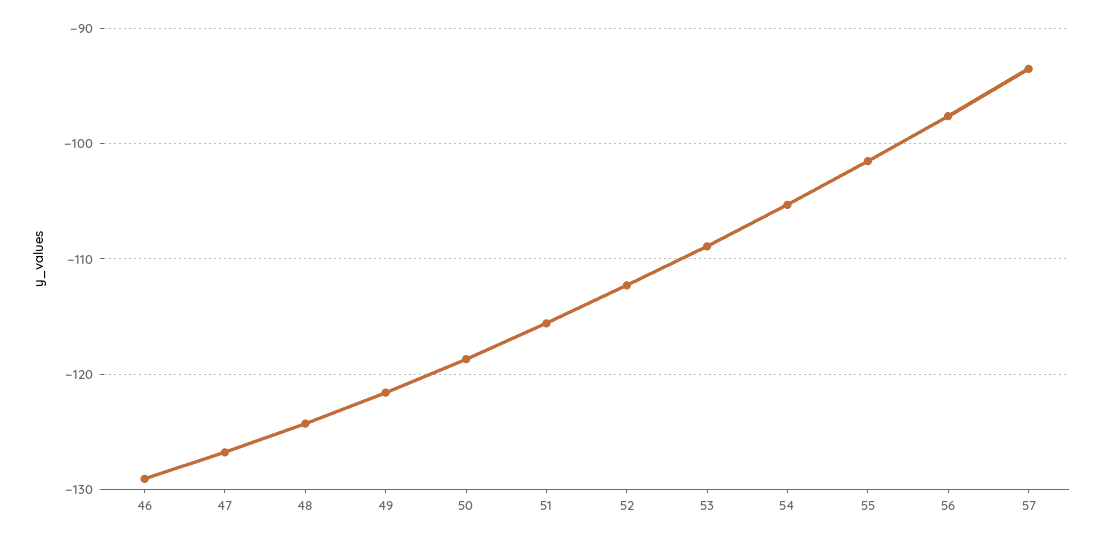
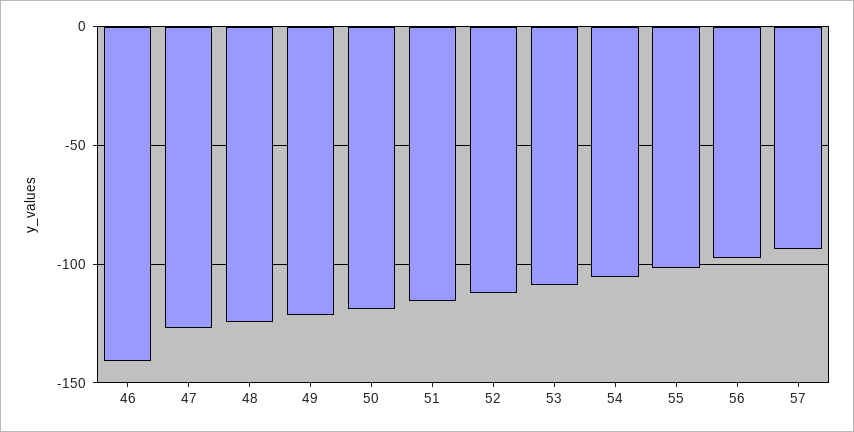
46: -129 -> -140

